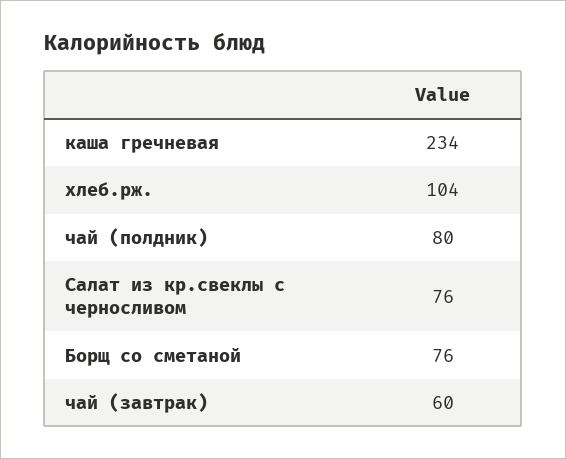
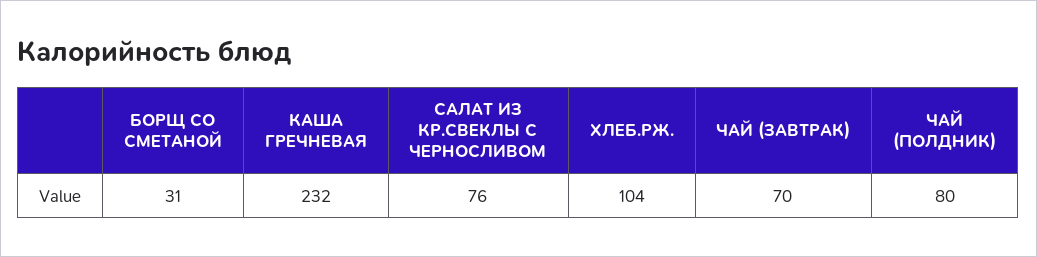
каша гречневая: 234 -> 232
Борщ со сметаной: 76 -> 31
чай (завтрак): 60 -> 70

